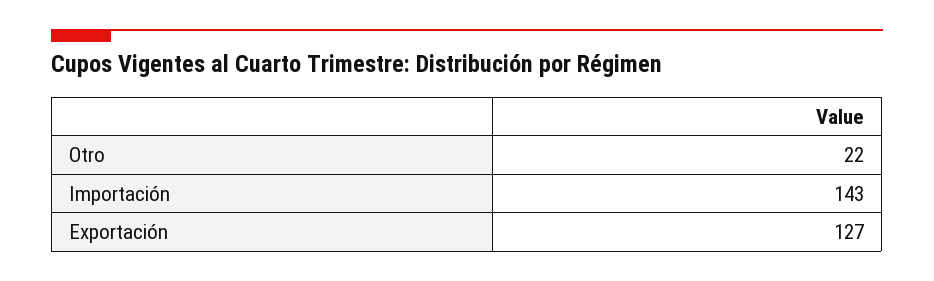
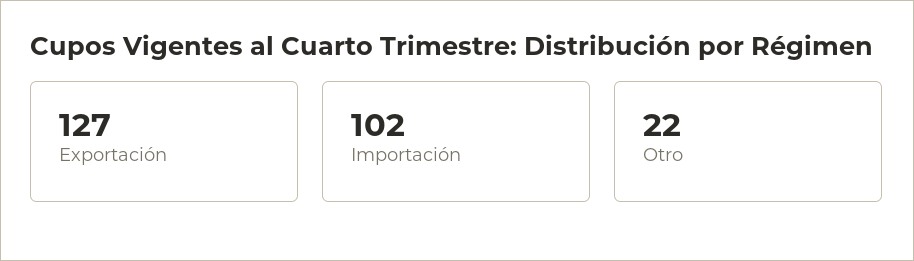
Importación: 143 -> 102

